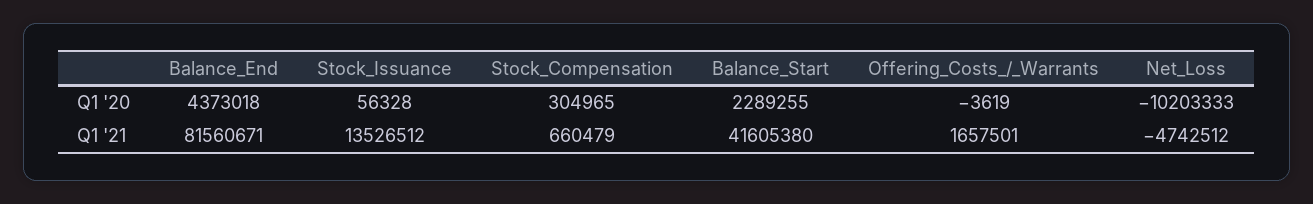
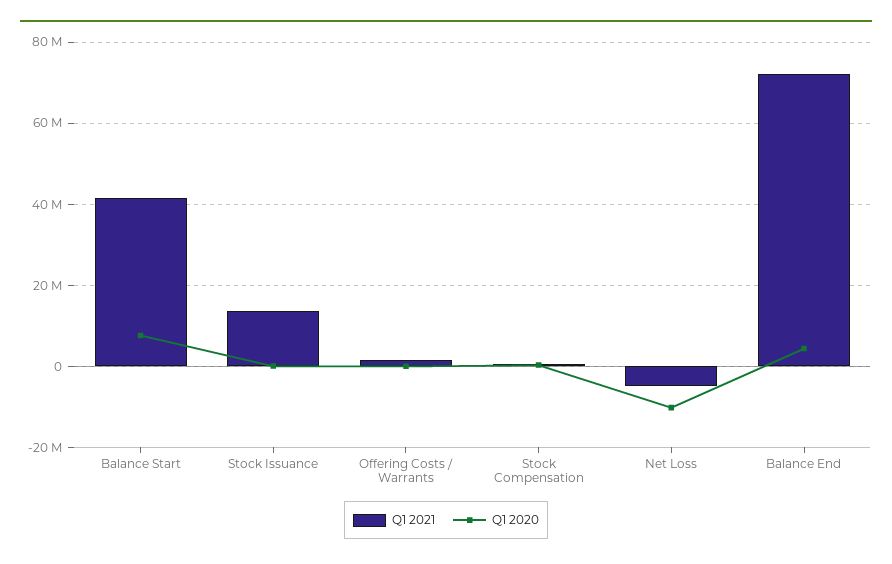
Q1 '20, Balance_Start: 2289255 -> 8000000
Q1 '21, Balance_End: 81560671 -> 72000000

